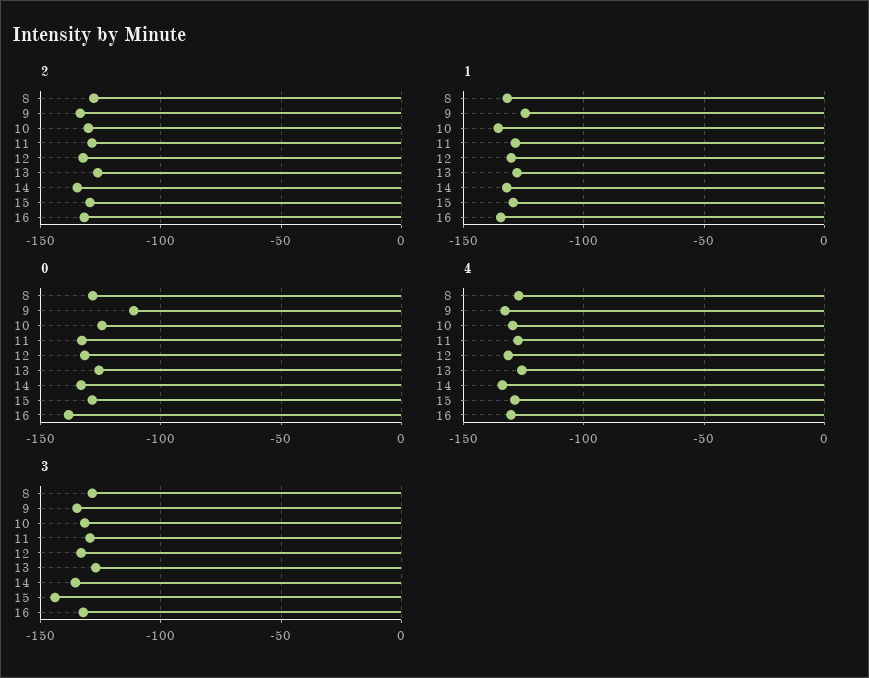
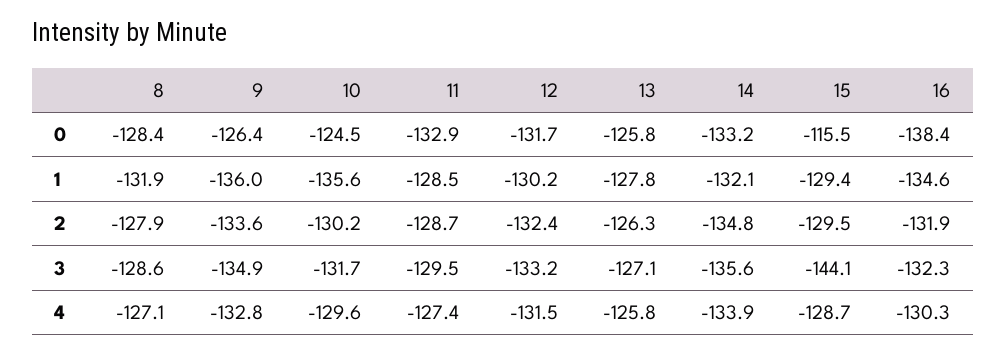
1, 9: -125 -> -136
0, 9: -110 -> -126.4
0, 15: -130 -> -115.5

